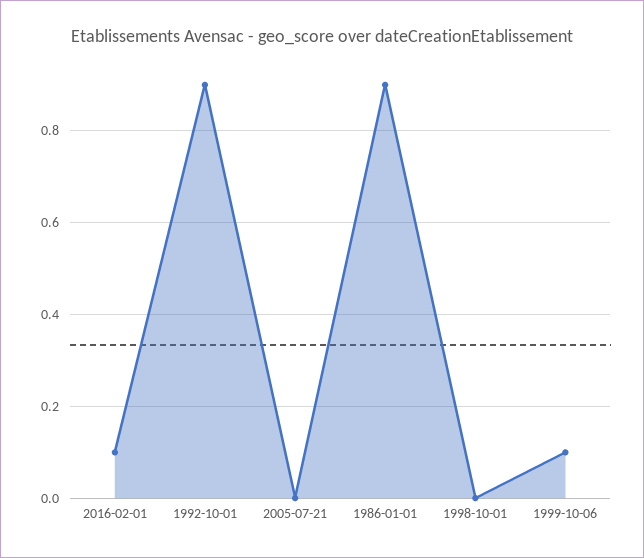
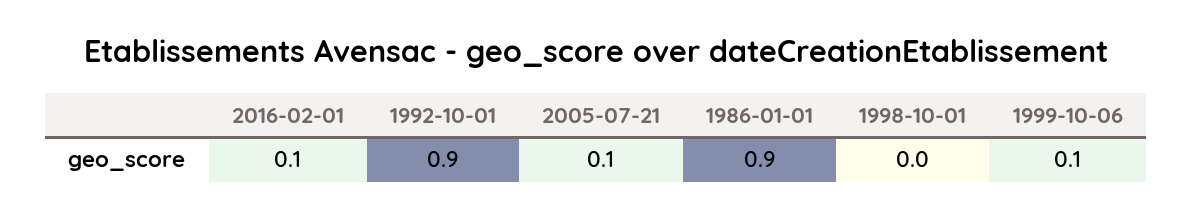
2005-07-21: 0 -> 0.1

